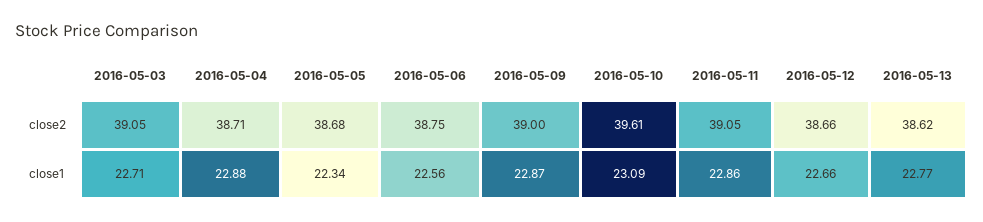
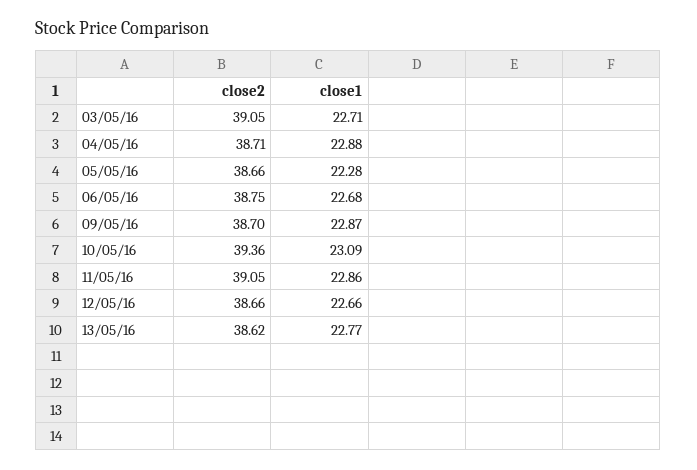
2016-05-05, close2: 38.68 -> 38.66
2016-05-09, close2: 39 -> 38.7
2016-05-10, close2: 39.61 -> 39.36
2016-05-05, close1: 22.34 -> 22.28
2016-05-06, close1: 22.56 -> 22.68

